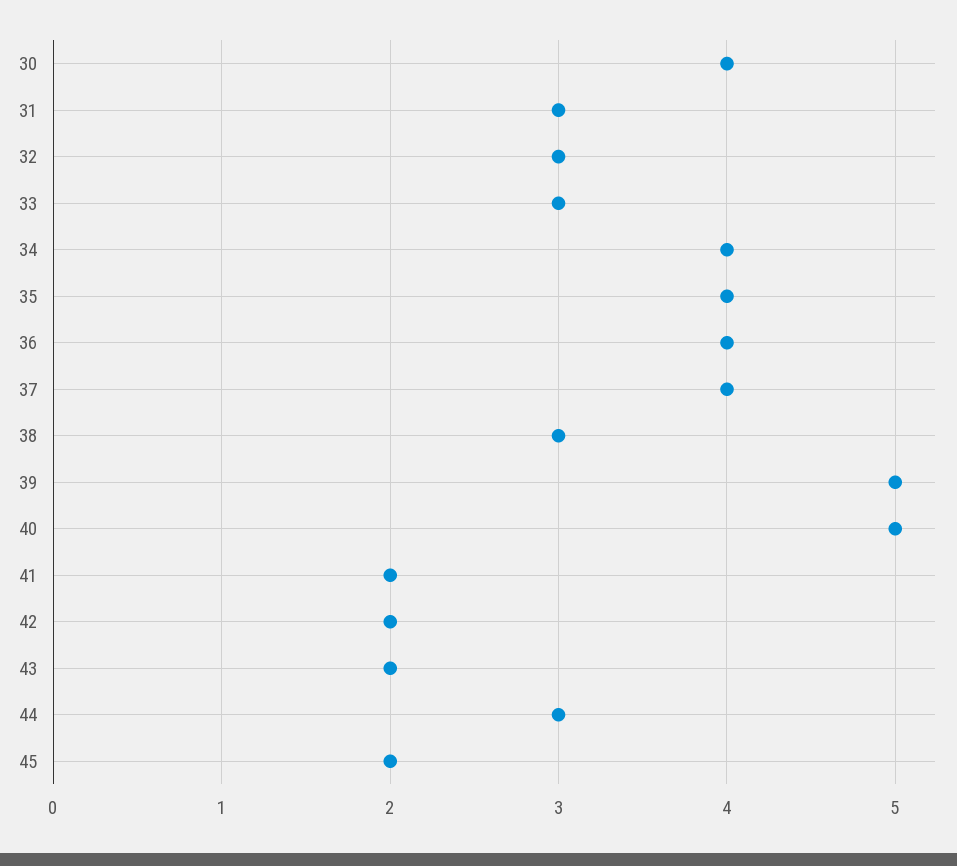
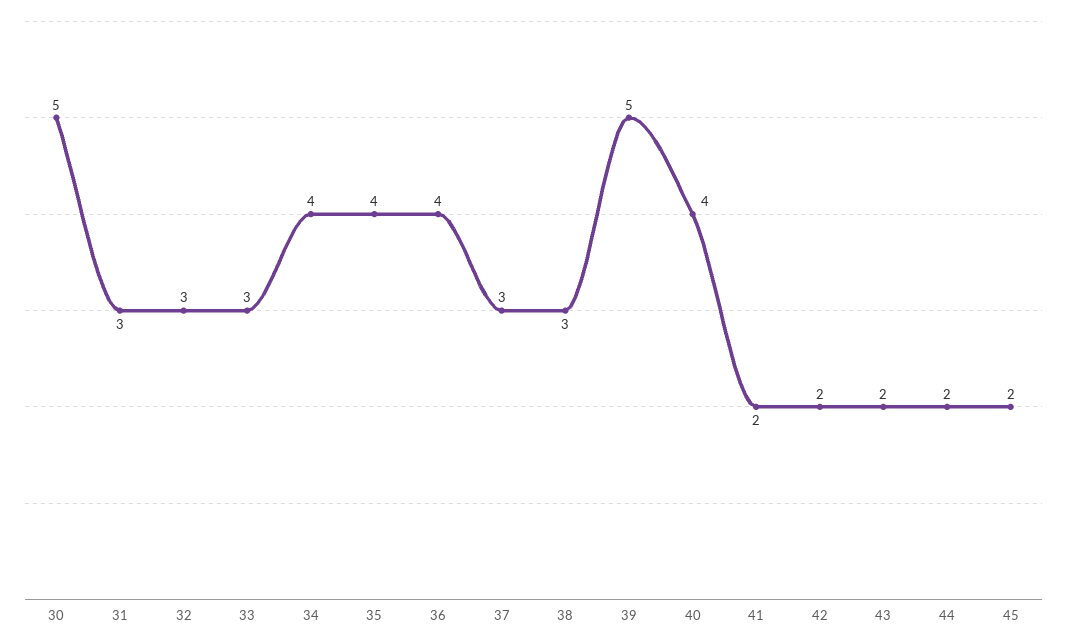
30: 4 -> 5
37: 4 -> 3
40: 5 -> 4
44: 3 -> 2

